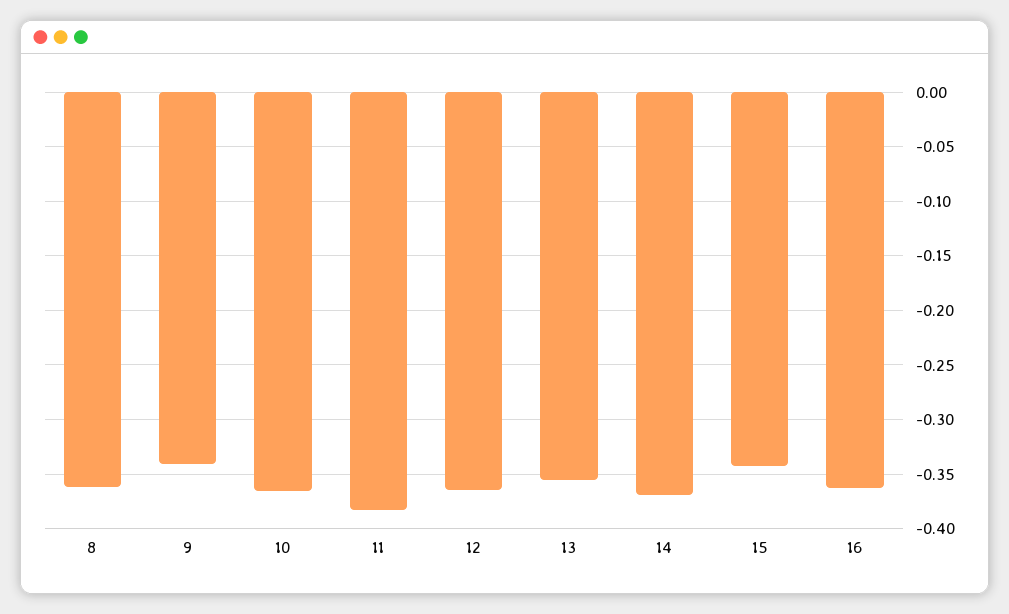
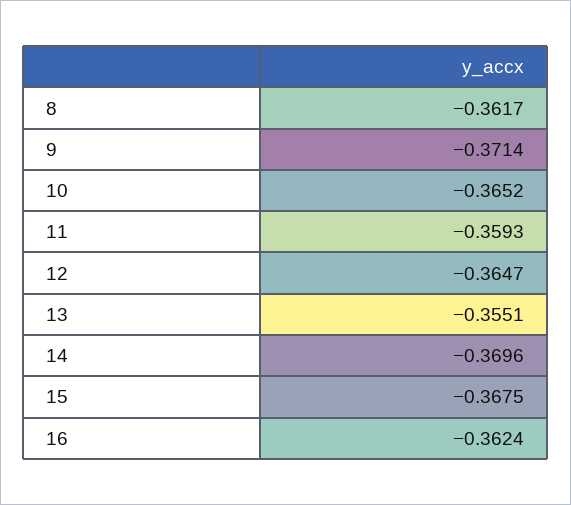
9: -0.34 -> -0.3714
11: -0.38 -> -0.3593
15: -0.34 -> -0.3675

